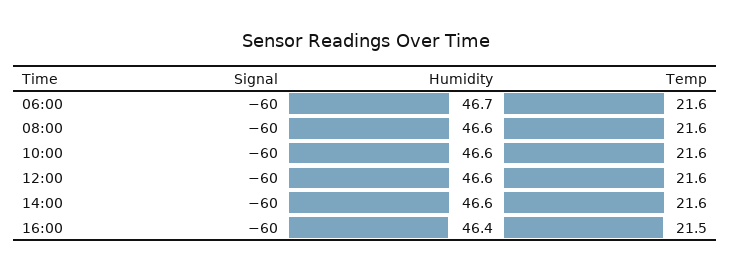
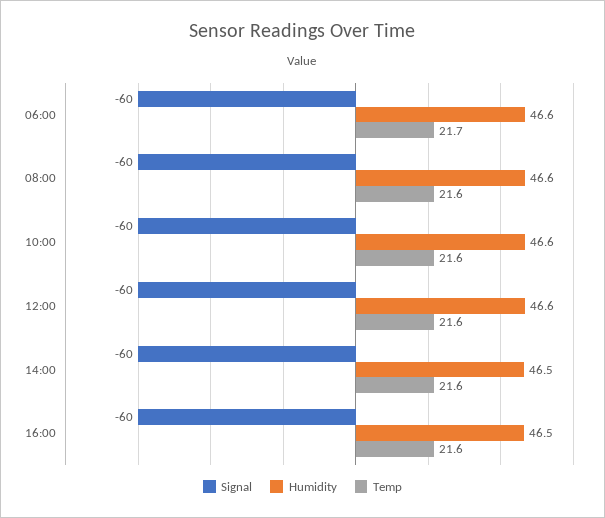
Humidity, 06:00: 46.7 -> 46.6
Temp, 06:00: 21.6 -> 21.7
Humidity, 14:00: 46.6 -> 46.5
Humidity, 16:00: 46.4 -> 46.5
Temp, 16:00: 21.5 -> 21.6

